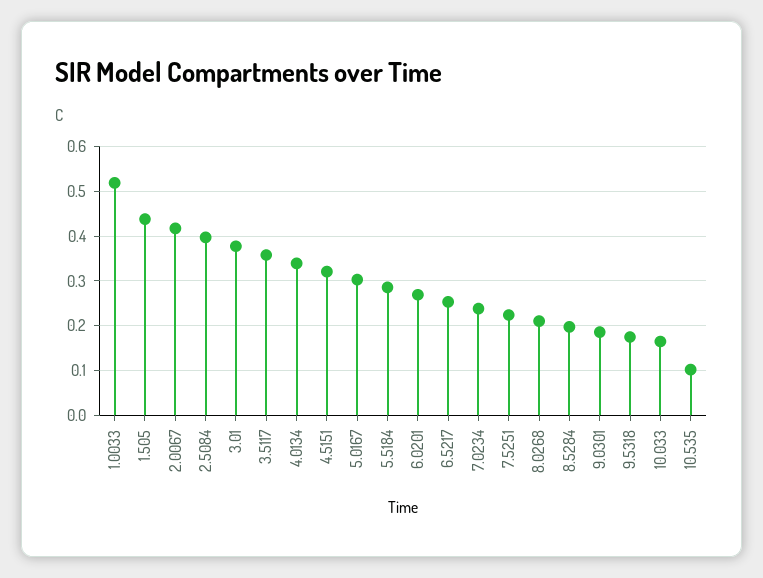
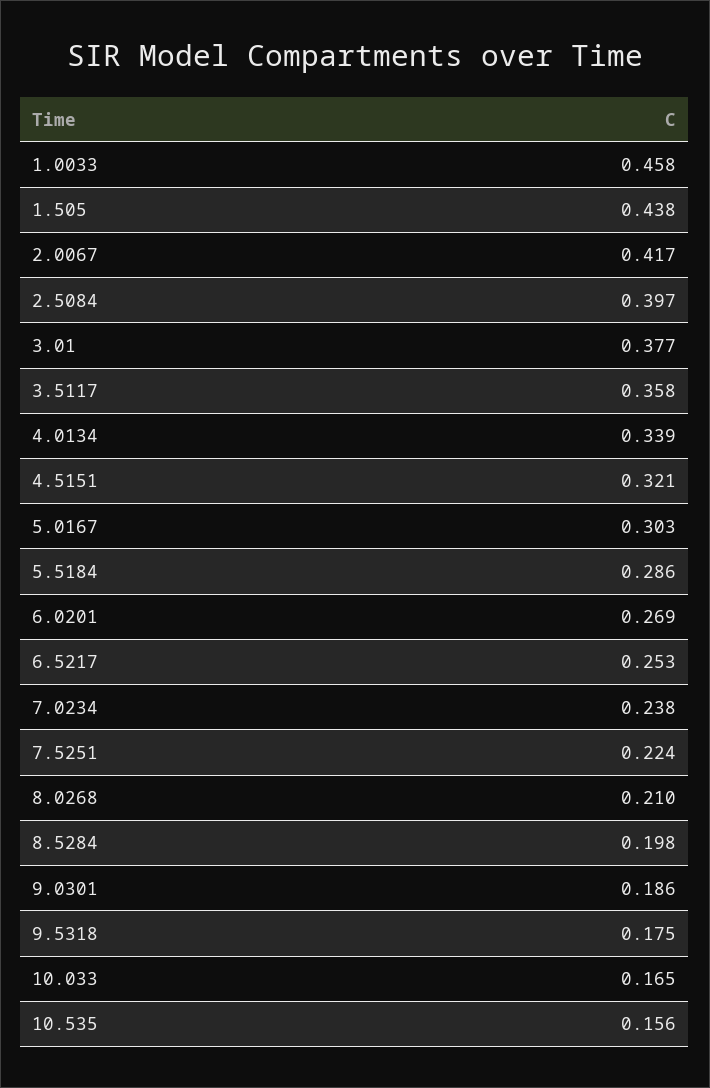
1.0033: 0.52 -> 0.458
10.535: 0.1 -> 0.156

